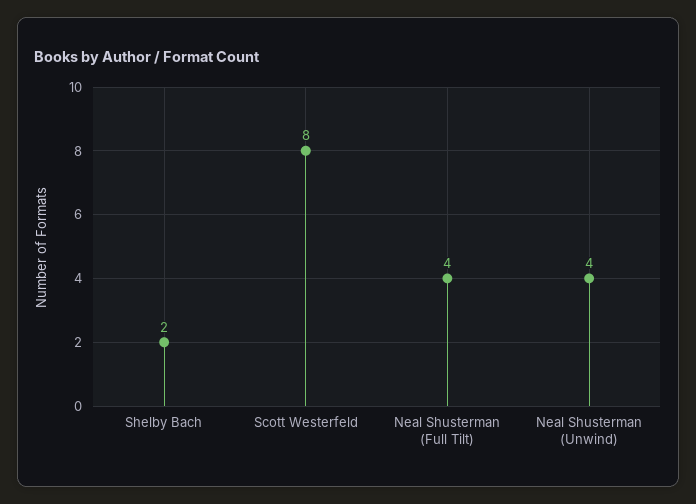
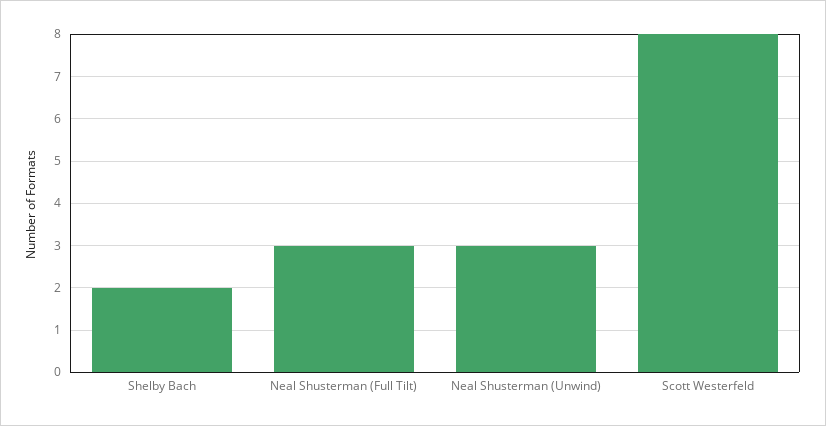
Neal Shusterman (Full Tilt): 4 -> 3
Neal Shusterman (Unwind): 4 -> 3

